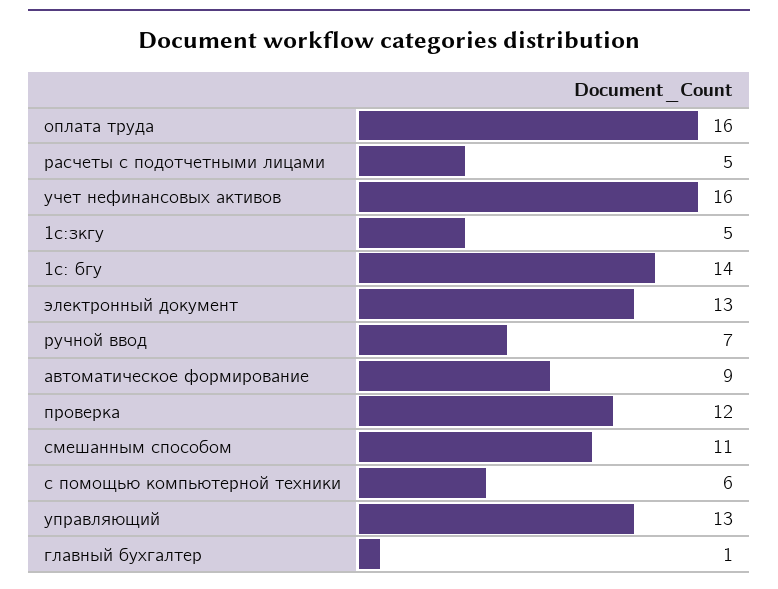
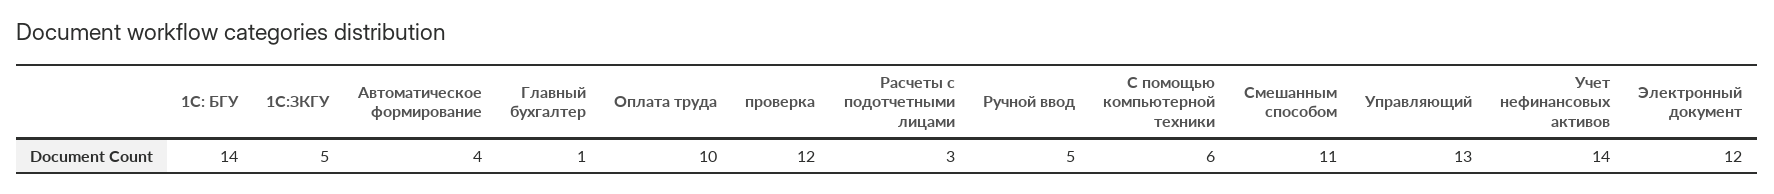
оплата труда: 16 -> 10
расчеты с подотчетными лицами: 5 -> 3
учет нефинансовых активов: 16 -> 14
электронный документ: 13 -> 12
ручной ввод: 7 -> 5
автоматическое формирование: 9 -> 4

